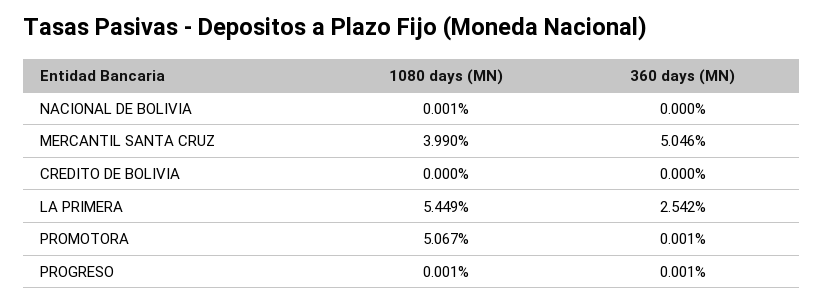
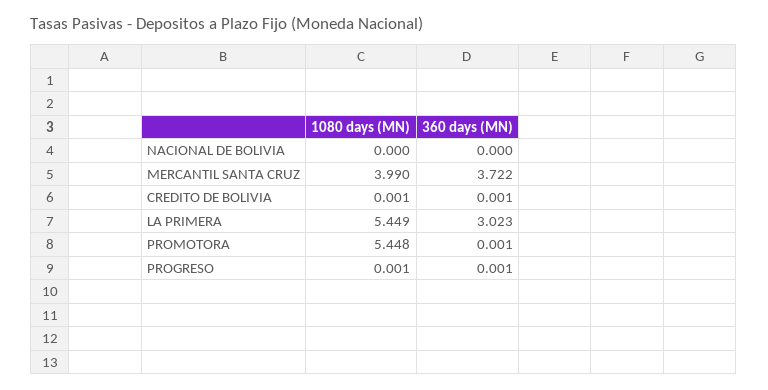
1080 days (MN), NACIONAL DE BOLIVIA: 0.001 -> 0
360 days (MN), MERCANTIL SANTA CRUZ: 5.046 -> 3.722
1080 days (MN), CREDITO DE BOLIVIA: 0 -> 0.001
360 days (MN), CREDITO DE BOLIVIA: 0 -> 0.001
360 days (MN), LA PRIMERA: 2.542 -> 3.023
1080 days (MN), PROMOTORA: 5.067 -> 5.448

